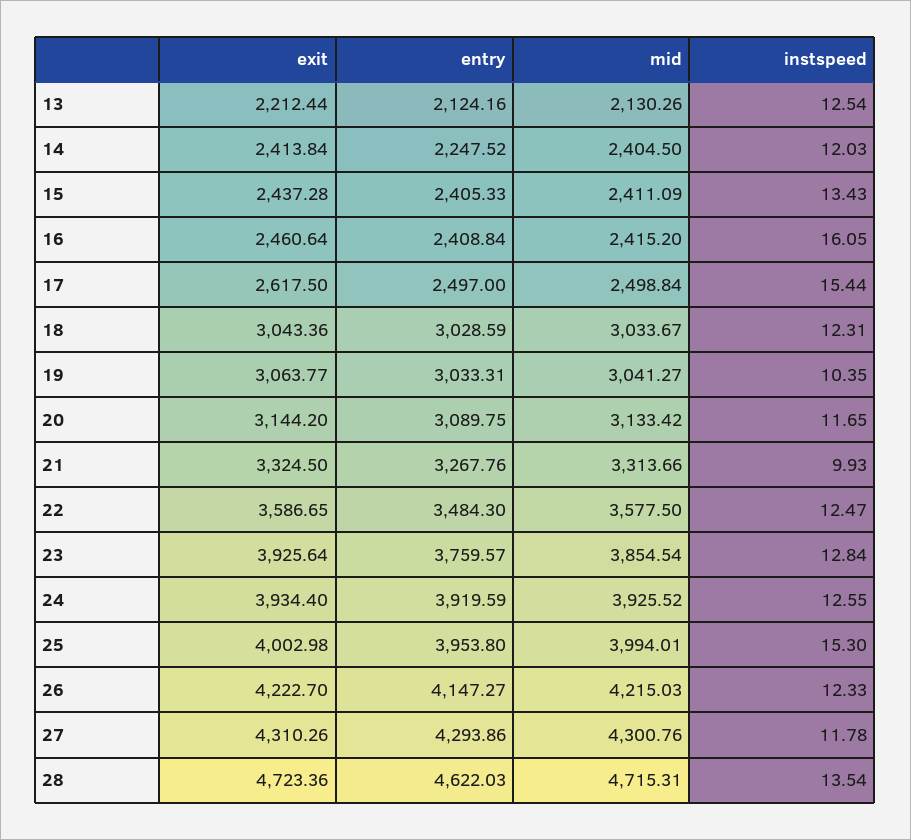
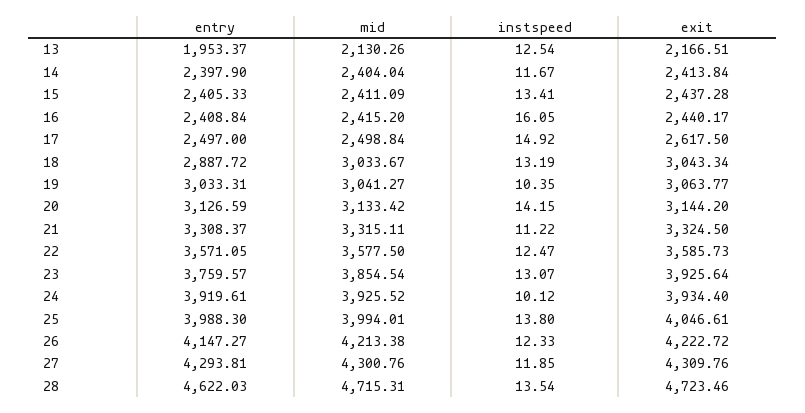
exit, 13: 2212.44 -> 2166.51
entry, 13: 2124.16 -> 1953.37
entry, 14: 2247.52 -> 2397.9
mid, 14: 2404.5 -> 2404.04
instspeed, 14: 12.03 -> 11.67
instspeed, 15: 13.43 -> 13.41
exit, 16: 2460.64 -> 2440.17
instspeed, 17: 15.44 -> 14.92
exit, 18: 3043.36 -> 3043.34
entry, 18: 3028.59 -> 2887.72
instspeed, 18: 12.31 -> 13.19
entry, 20: 3089.75 -> 3126.59
instspeed, 20: 11.65 -> 14.15
entry, 21: 3267.76 -> 3308.37
mid, 21: 3313.66 -> 3315.11
instspeed, 21: 9.93 -> 11.22
exit, 22: 3586.65 -> 3585.73
entry, 22: 3484.3 -> 3571.05
instspeed, 23: 12.84 -> 13.07
entry, 24: 3919.59 -> 3919.61
instspeed, 24: 12.55 -> 10.12
exit, 25: 4002.98 -> 4046.61
entry, 25: 3953.8 -> 3988.3
instspeed, 25: 15.3 -> 13.8
exit, 26: 4222.7 -> 4222.72
mid, 26: 4215.03 -> 4213.38
exit, 27: 4310.26 -> 4309.76
entry, 27: 4293.86 -> 4293.81
instspeed, 27: 11.78 -> 11.85
exit, 28: 4723.36 -> 4723.46

